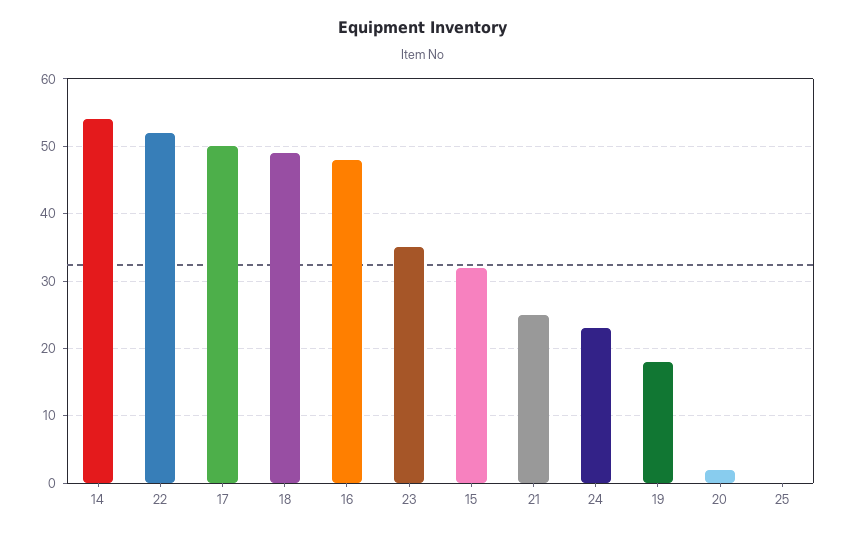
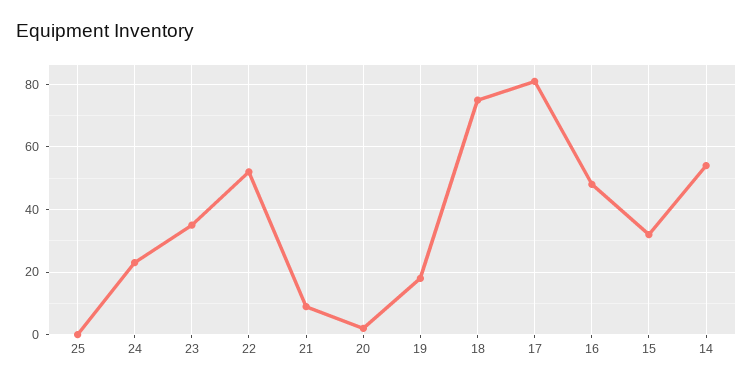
17: 50 -> 80
18: 49 -> 75
21: 25 -> 10

